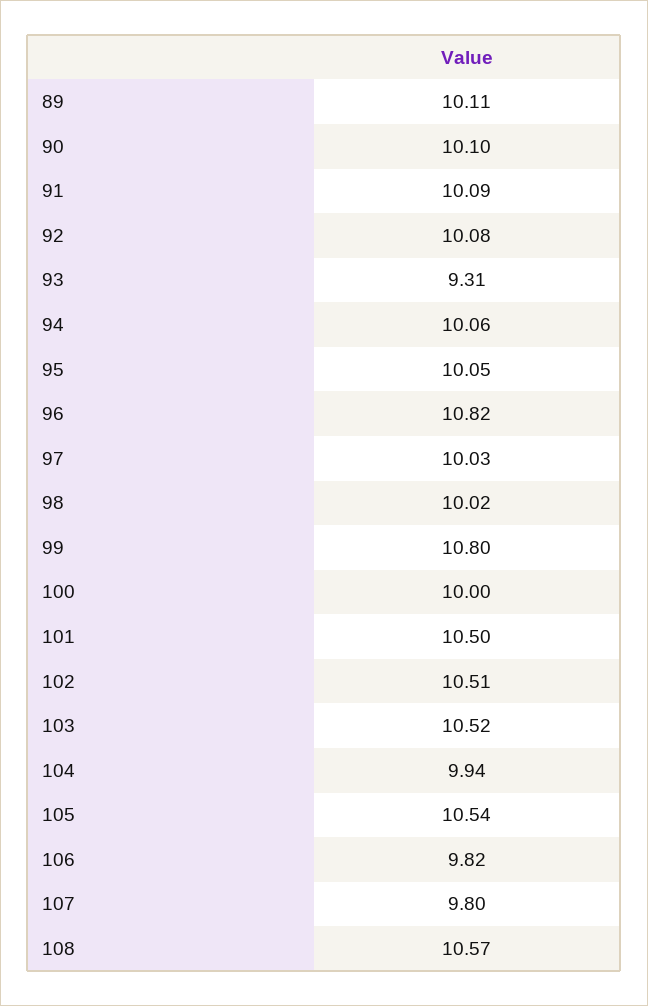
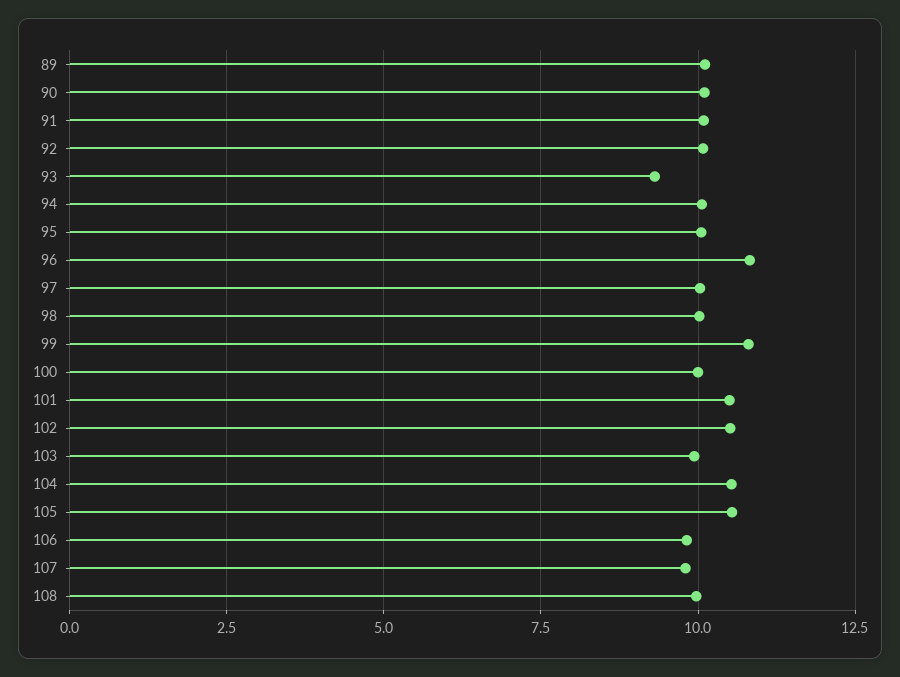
103: 10.52 -> 10
104: 9.94 -> 10.5
108: 10.57 -> 10

